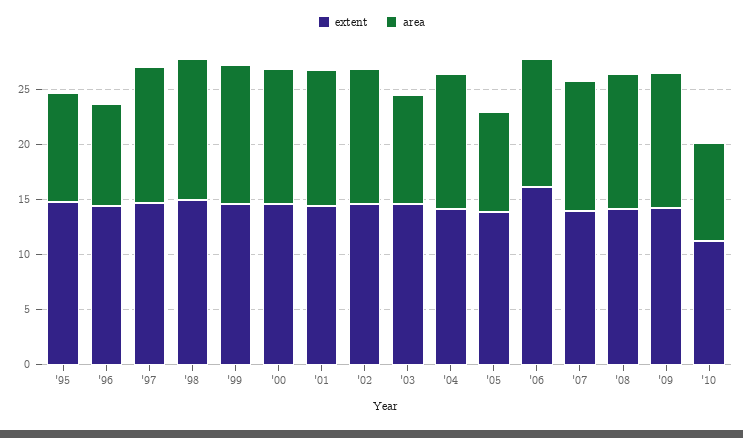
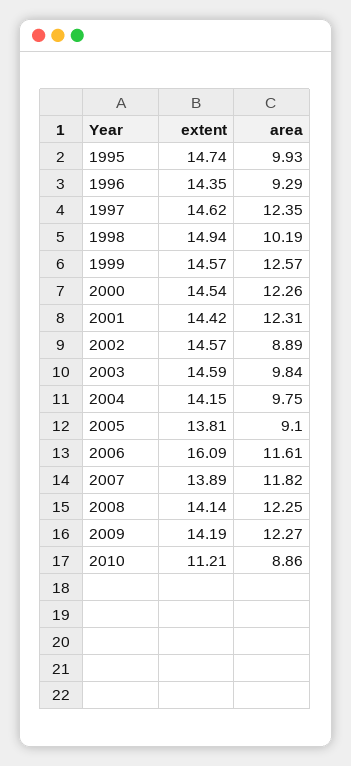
area, '98: 13 -> 10.19
area, '02: 12 -> 8.89
area, '04: 12 -> 9.75

